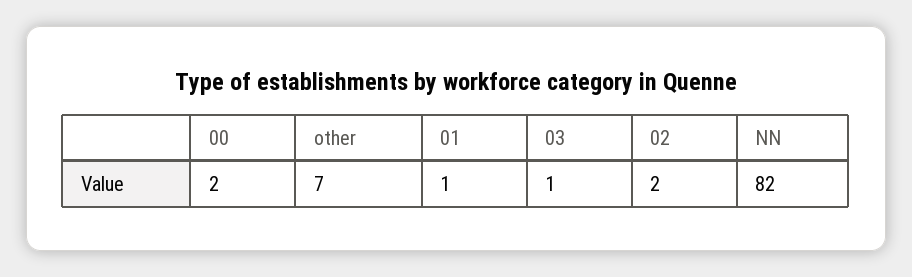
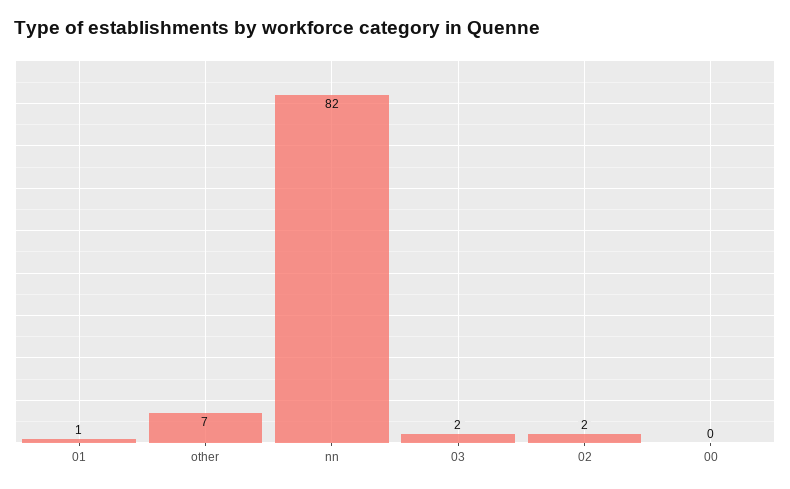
00: 2 -> 0
03: 1 -> 2

